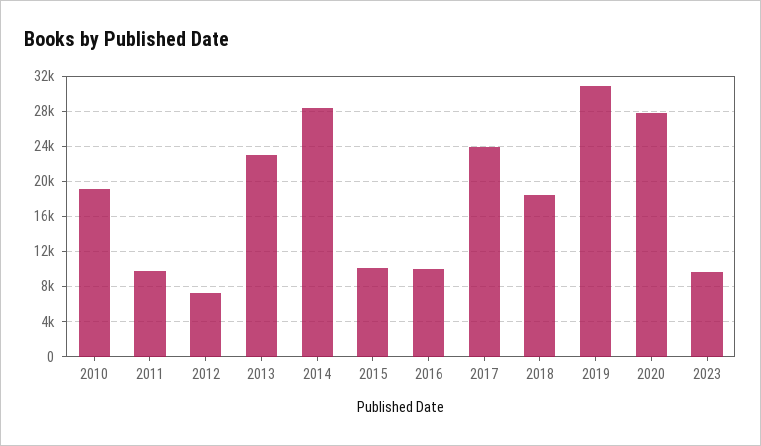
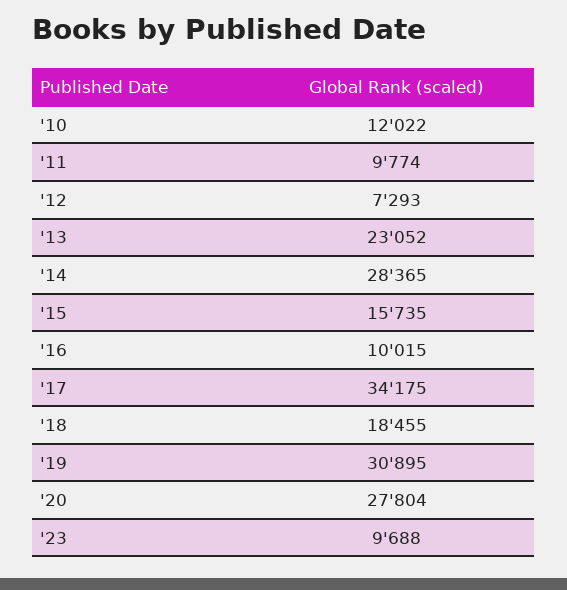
2010: 19000 -> 12022
2015: 10000 -> 15735
2017: 24000 -> 34175

